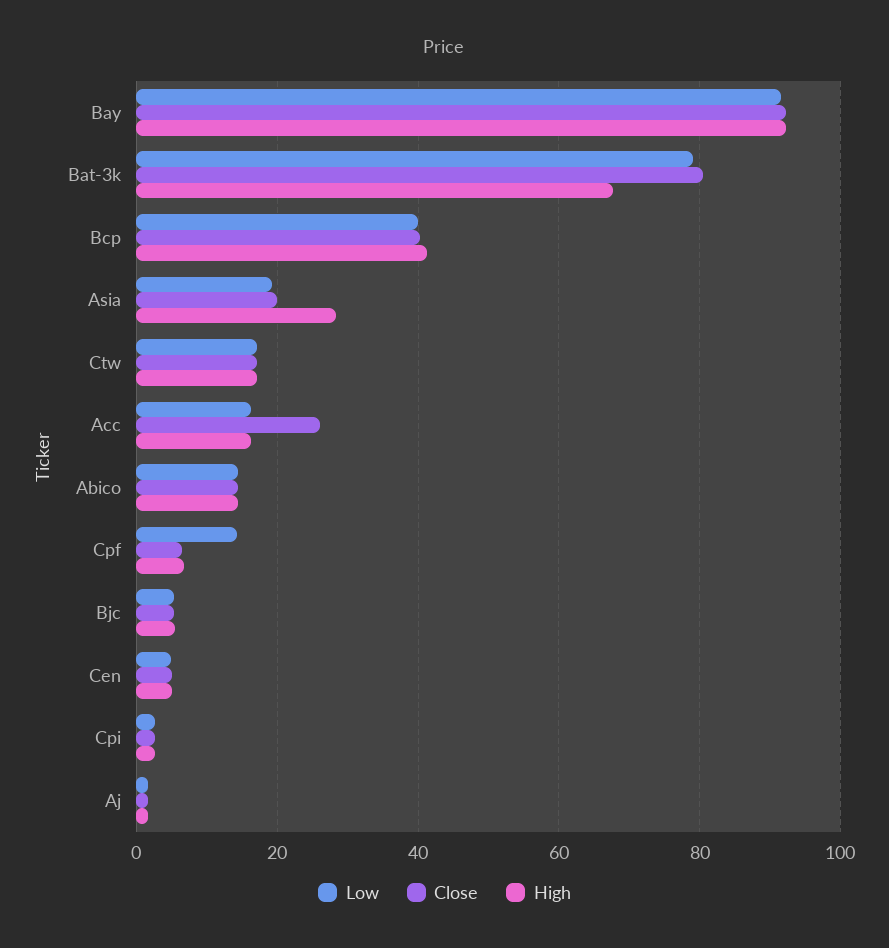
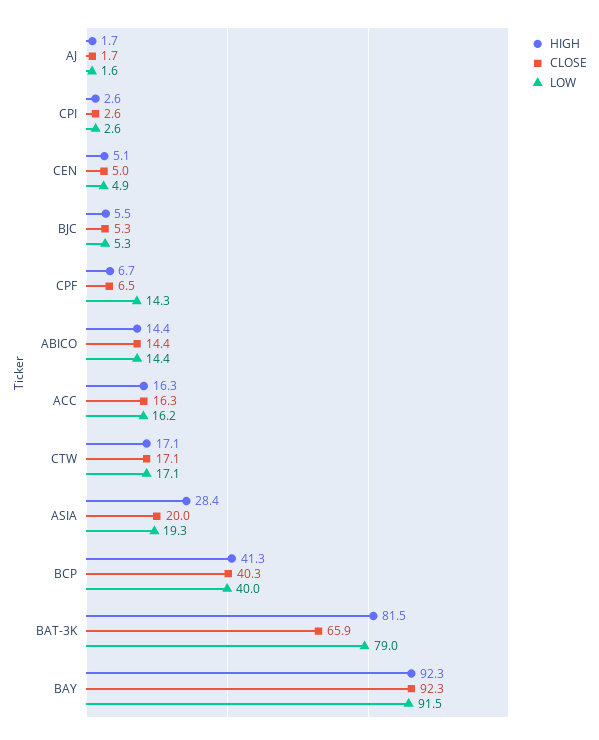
Close, Bat-3k: 80 -> 65.9
High, Bat-3k: 68 -> 81.5
Close, Acc: 26 -> 16.3

